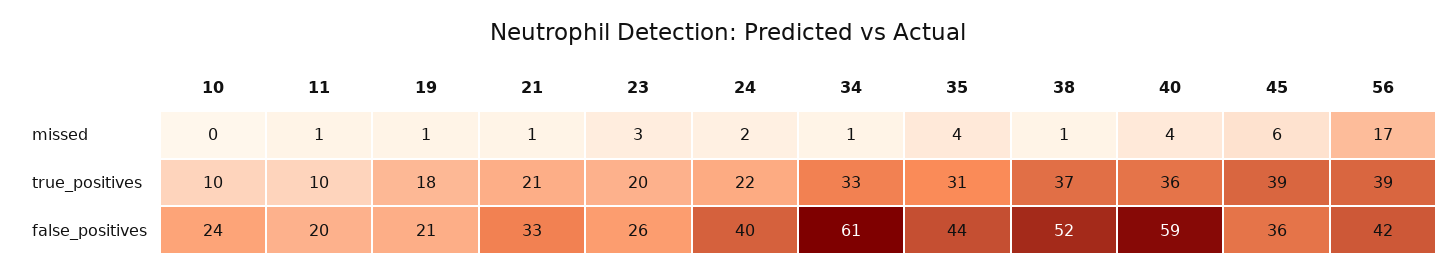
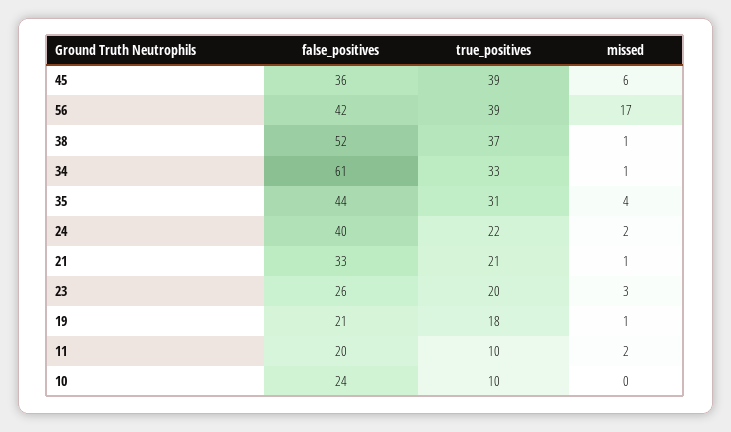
11, missed: 1 -> 2
40, missed: 4 -> none
40, true_positives: 36 -> none
40, false_positives: 59 -> none

